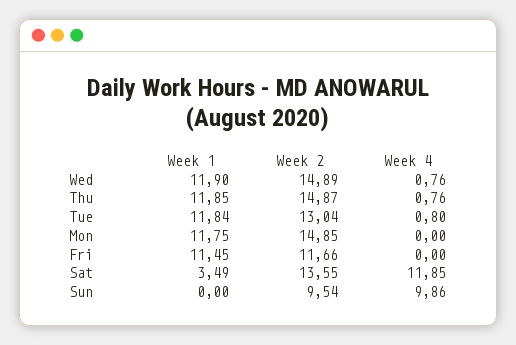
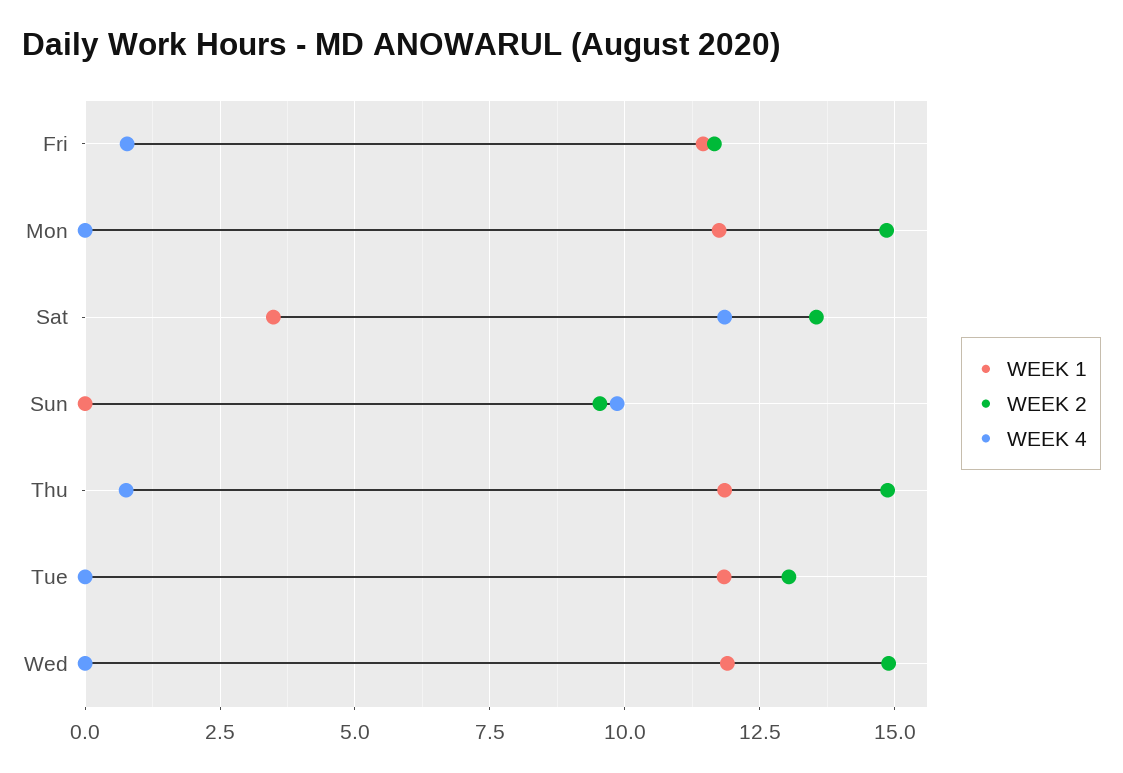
Week 4, Wed: 0.76 -> 0
Week 4, Tue: 0.8 -> 0
Week 4, Fri: 0 -> 0.75

